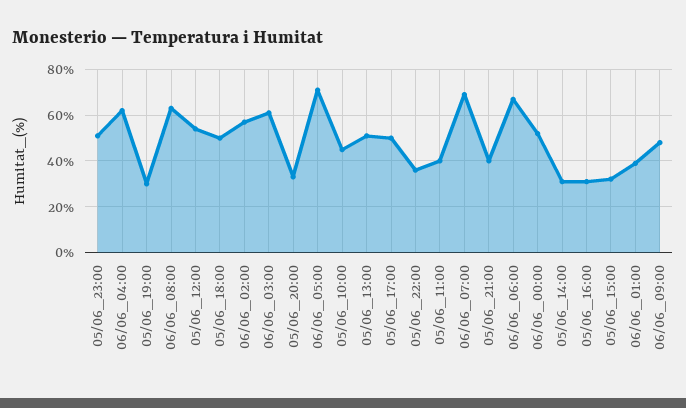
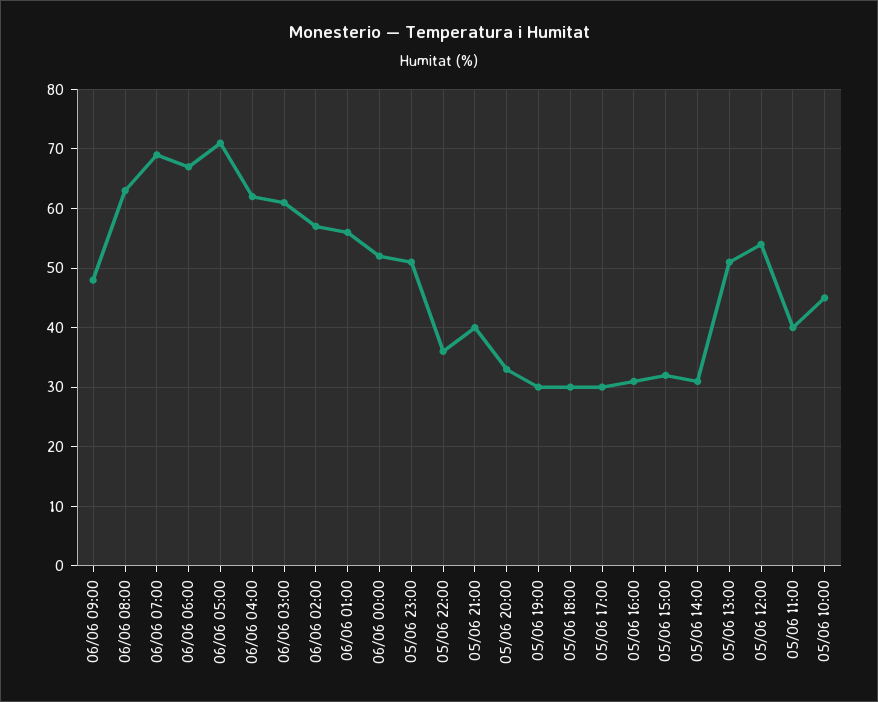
05/06_18:00: 50 -> 30
05/06_17:00: 50 -> 30
06/06_01:00: 40 -> 55

